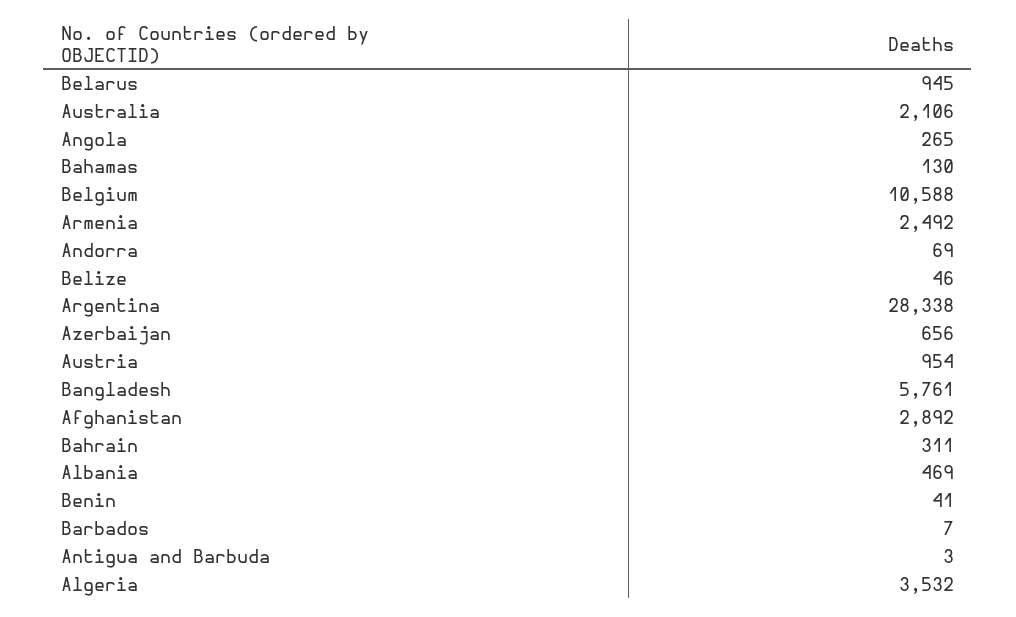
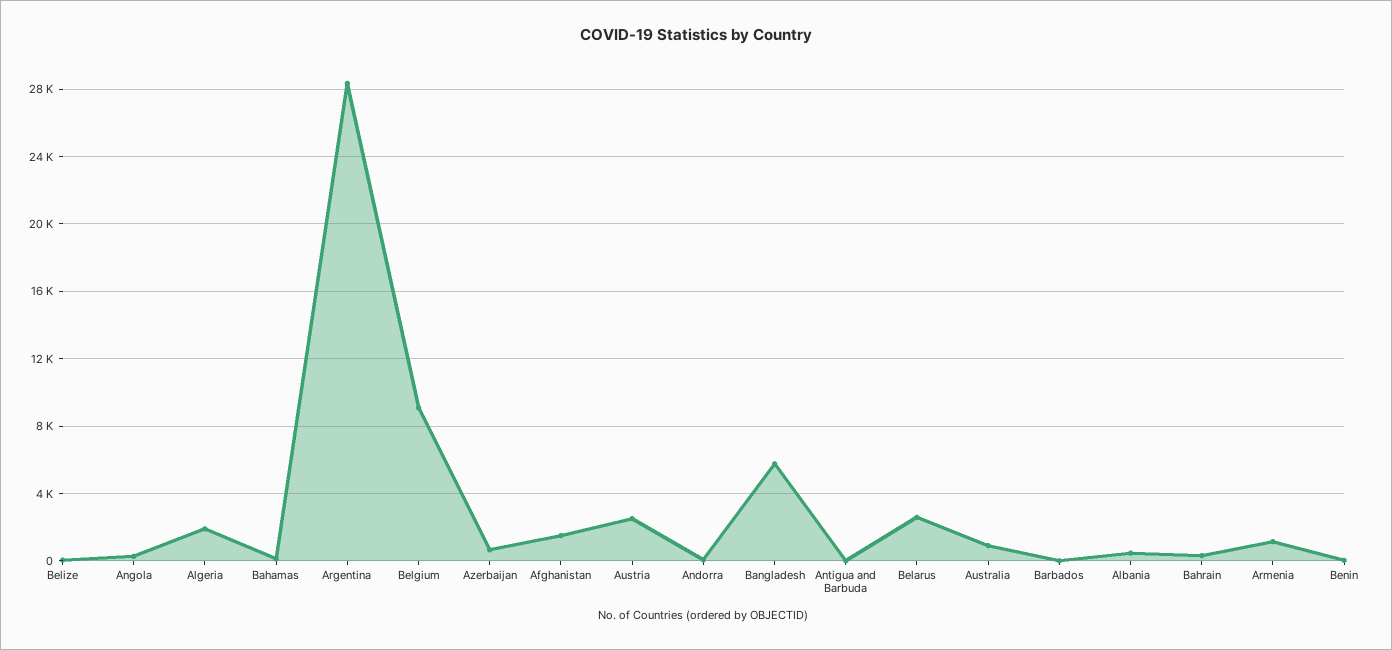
Belarus: 945 -> 2500
Australia: 2106 -> 1000
Belgium: 10588 -> 9000
Armenia: 2492 -> 1000
Austria: 954 -> 2500
Afghanistan: 2892 -> 1500
Algeria: 3532 -> 2000

